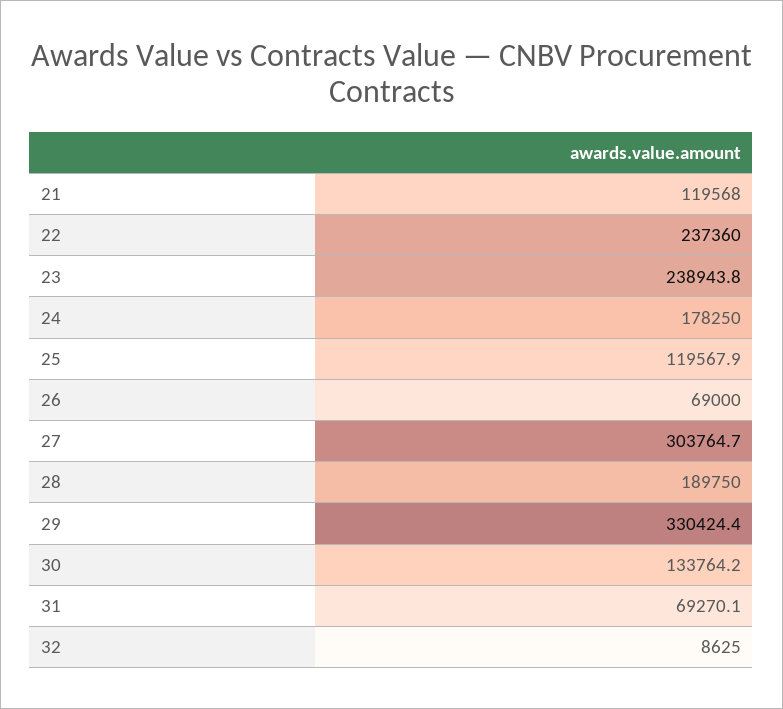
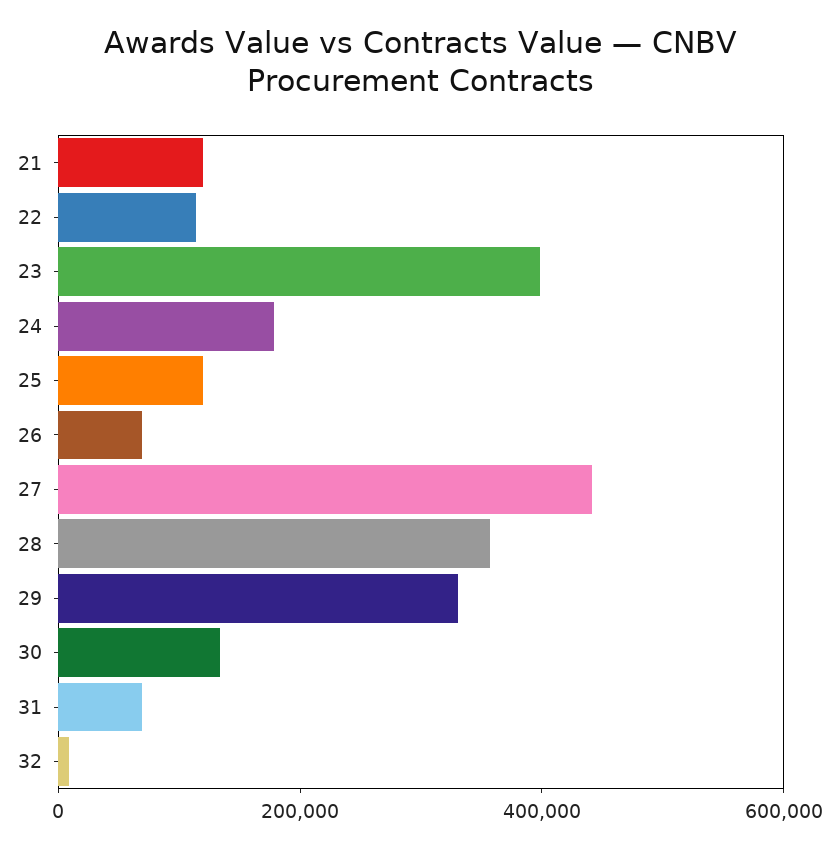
22: 237360 -> 100000
23: 238943.8 -> 400000
27: 303764.7 -> 450000
28: 189750 -> 350000

